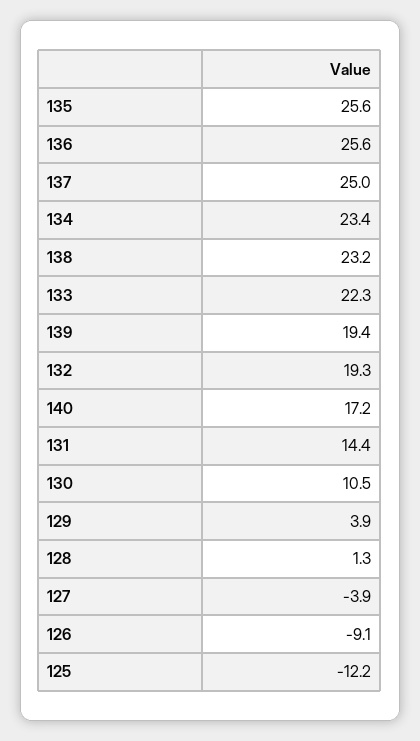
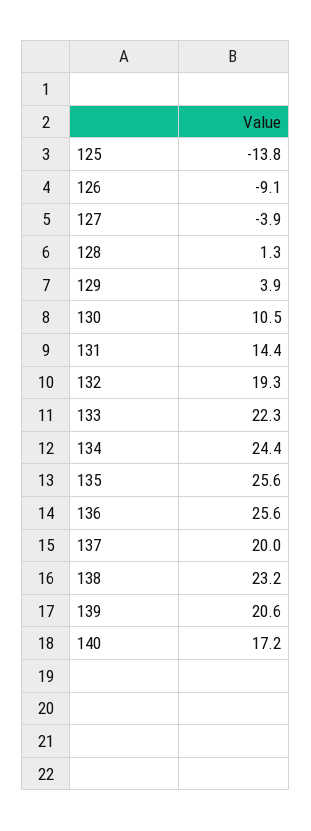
137: 25 -> 20
134: 23.4 -> 24.4
139: 19.4 -> 20.6
125: -12.2 -> -13.8

